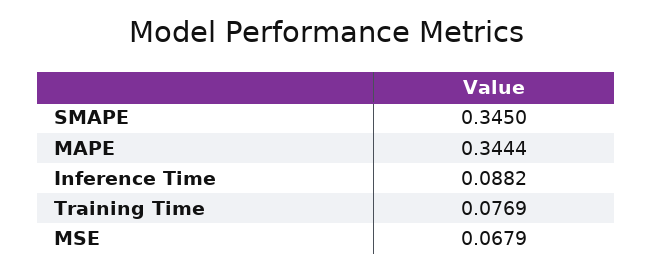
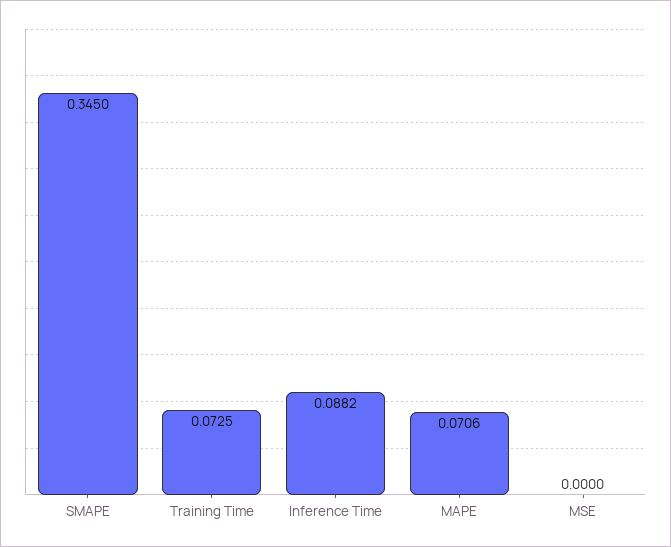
MAPE: 0.3444 -> 0.0706
Training Time: 0.0769 -> 0.0725
MSE: 0.0679 -> 0

